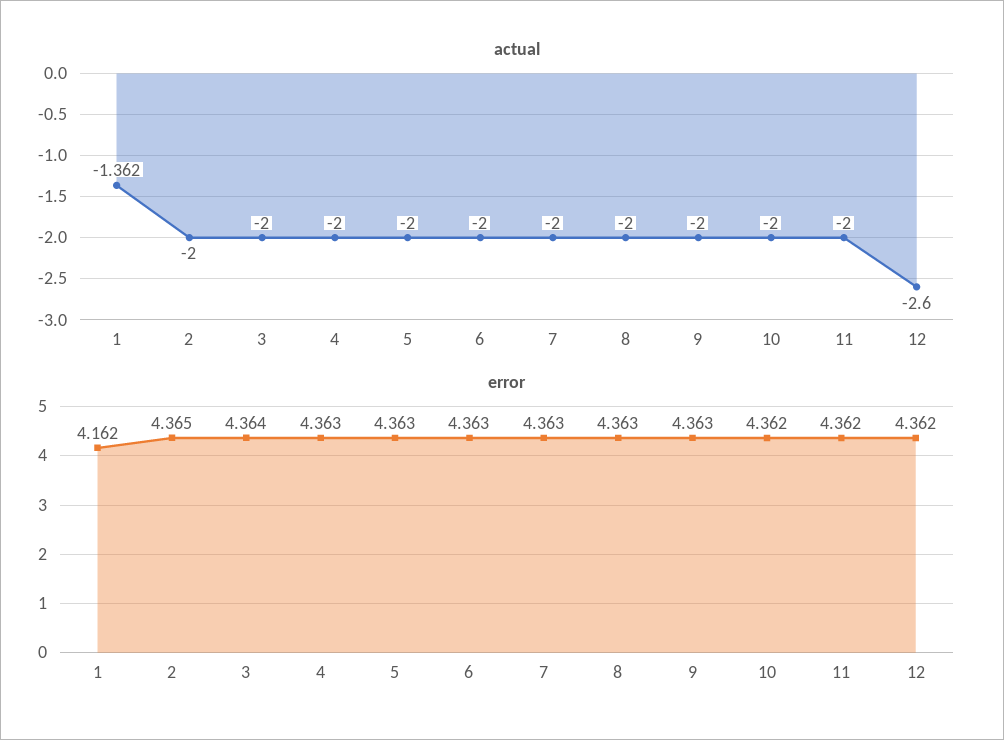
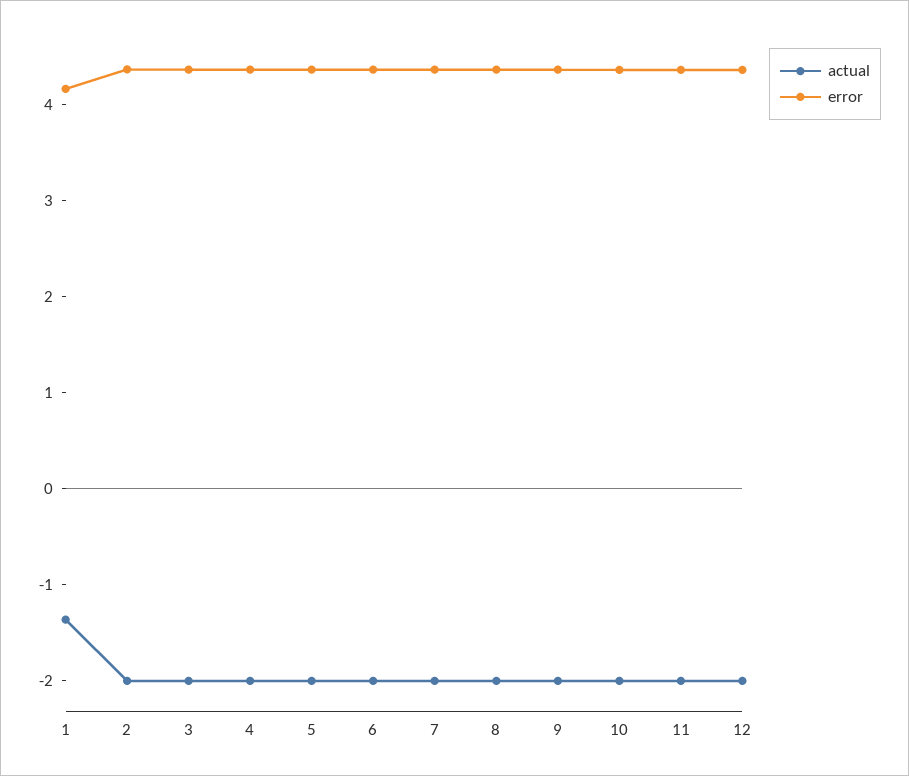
actual, 12: -2.6 -> -2

